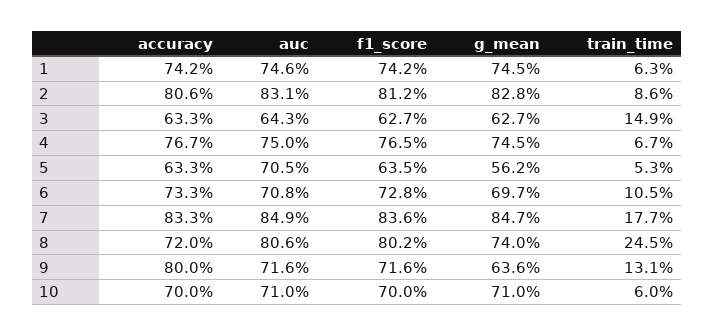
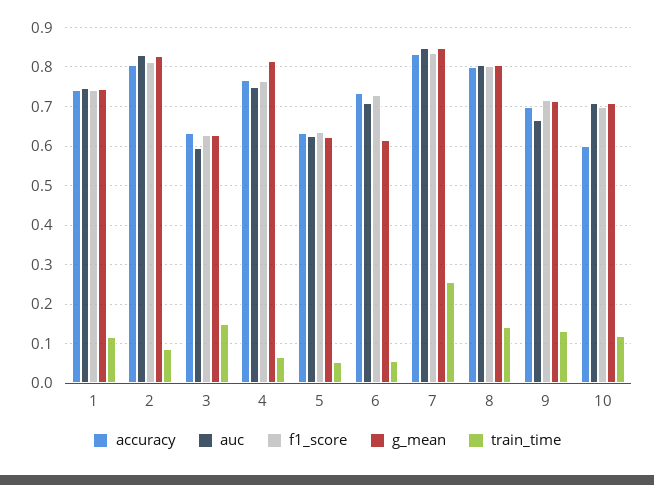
train_time, 1: 0.063 -> 0.12
auc, 3: 0.643 -> 0.6
g_mean, 4: 0.745 -> 0.82
auc, 5: 0.705 -> 0.62
g_mean, 5: 0.562 -> 0.62
g_mean, 6: 0.697 -> 0.62
train_time, 6: 0.105 -> 0.06
train_time, 7: 0.177 -> 0.26
accuracy, 8: 0.72 -> 0.8
g_mean, 8: 0.74 -> 0.8
train_time, 8: 0.245 -> 0.14
accuracy, 9: 0.8 -> 0.7
auc, 9: 0.716 -> 0.66
g_mean, 9: 0.636 -> 0.72
accuracy, 10: 0.7 -> 0.6
train_time, 10: 0.06 -> 0.12

